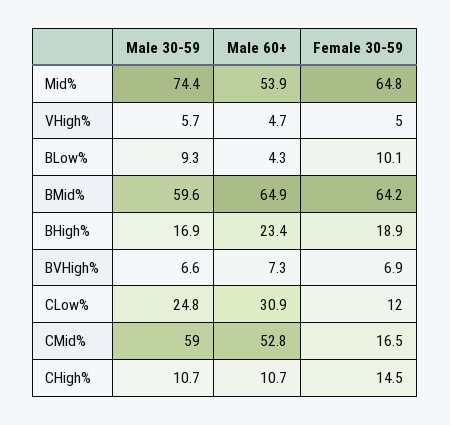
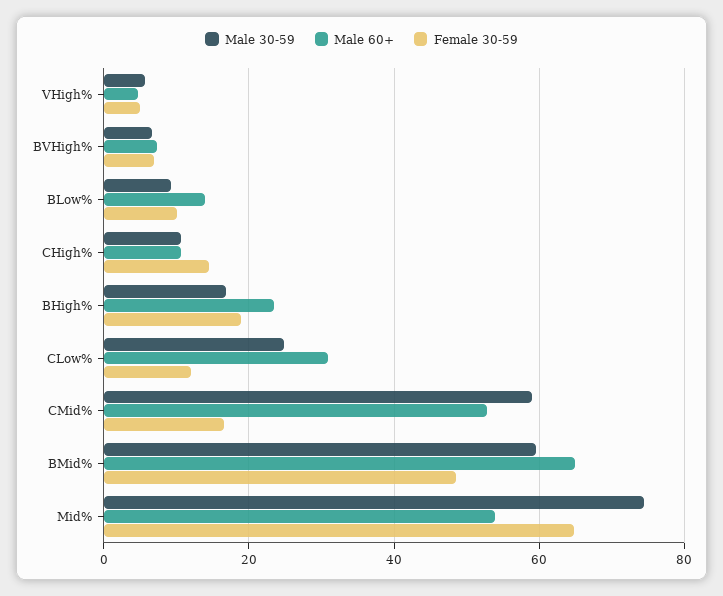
Male 60+, BLow%: 4.3 -> 14
Female 30-59, BMid%: 64.2 -> 48

